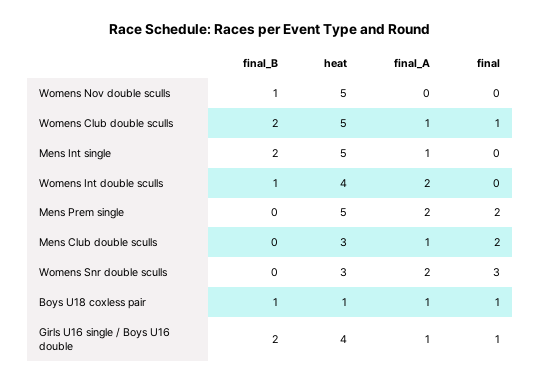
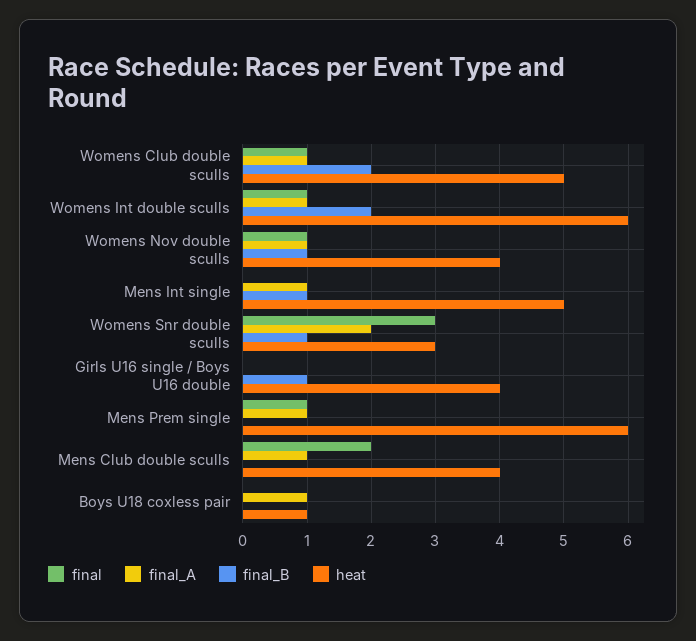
heat, Womens Nov double sculls: 5 -> 4
final_A, Womens Nov double sculls: 0 -> 1
final, Womens Nov double sculls: 0 -> 1
final_B, Mens Int single: 2 -> 1
final_B, Womens Int double sculls: 1 -> 2
heat, Womens Int double sculls: 4 -> 6
final_A, Womens Int double sculls: 2 -> 1
final, Womens Int double sculls: 0 -> 1
heat, Mens Prem single: 5 -> 6
final_A, Mens Prem single: 2 -> 1
final, Mens Prem single: 2 -> 1
heat, Mens Club double sculls: 3 -> 4
final_B, Womens Snr double sculls: 0 -> 1
final_B, Boys U18 coxless pair: 1 -> 0
final, Boys U18 coxless pair: 1 -> 0
final_B, Girls U16 single / Boys U16 double: 2 -> 1
final_A, Girls U16 single / Boys U16 double: 1 -> 0
final, Girls U16 single / Boys U16 double: 1 -> 0

